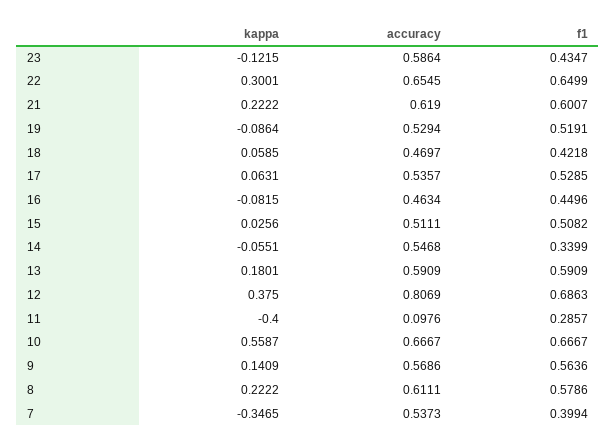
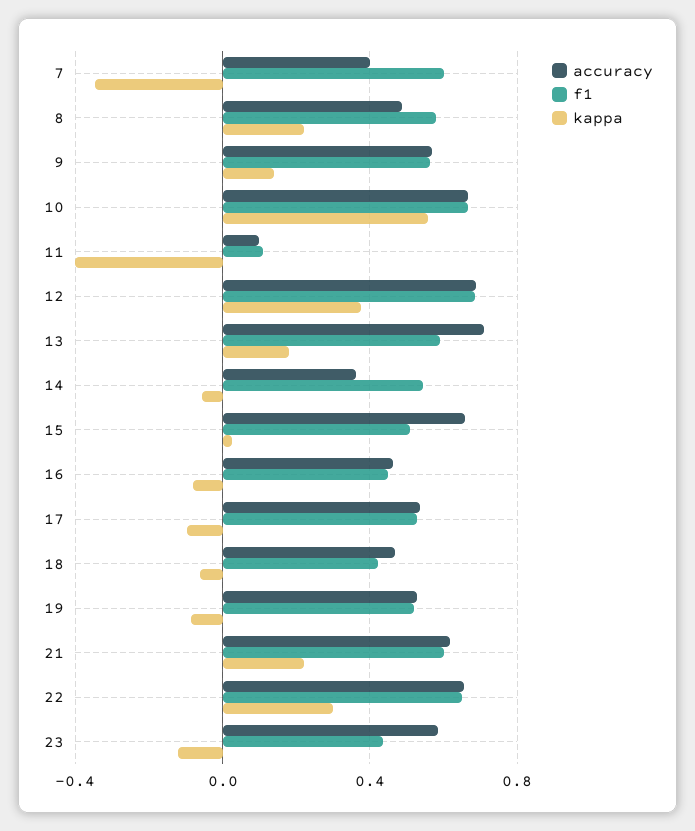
kappa, 18: 0.0585 -> -0.05
kappa, 17: 0.0631 -> -0.1
accuracy, 15: 0.5111 -> 0.65
accuracy, 14: 0.5468 -> 0.35
f1, 14: 0.3399 -> 0.55
accuracy, 13: 0.5909 -> 0.7
accuracy, 12: 0.8069 -> 0.7
f1, 11: 0.2857 -> 0.1
accuracy, 8: 0.6111 -> 0.5
accuracy, 7: 0.5373 -> 0.4
f1, 7: 0.3994 -> 0.6

